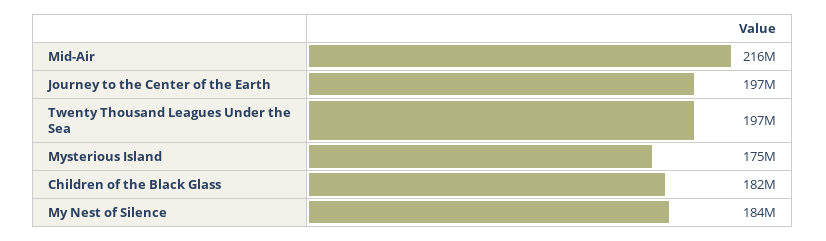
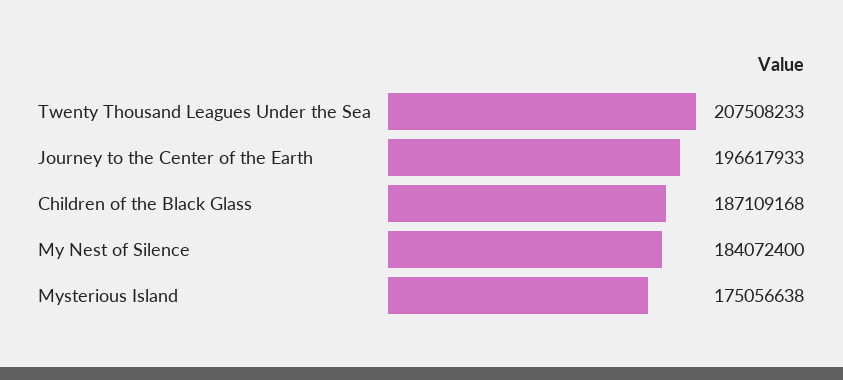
Mid-Air: 216000000 -> none
Twenty Thousand Leagues Under the Sea: 197000000 -> 207508233
Children of the Black Glass: 182000000 -> 187109168

